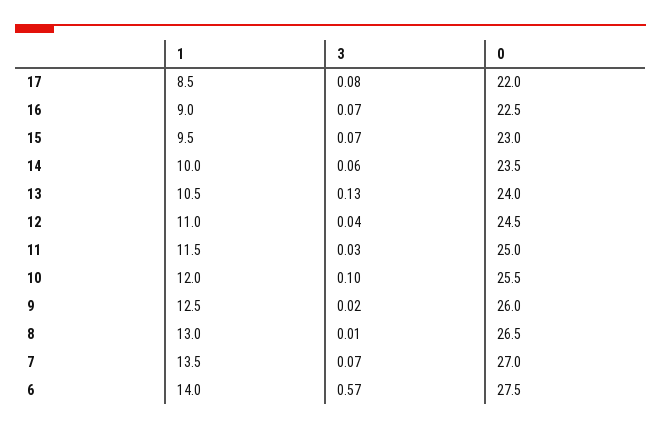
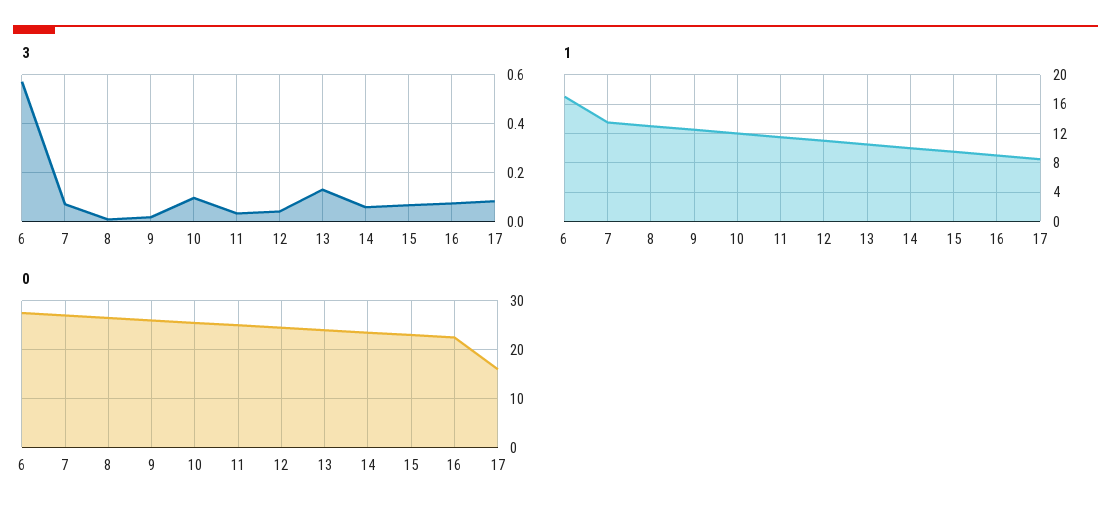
0, 17: 22 -> 16
1, 6: 14 -> 17

